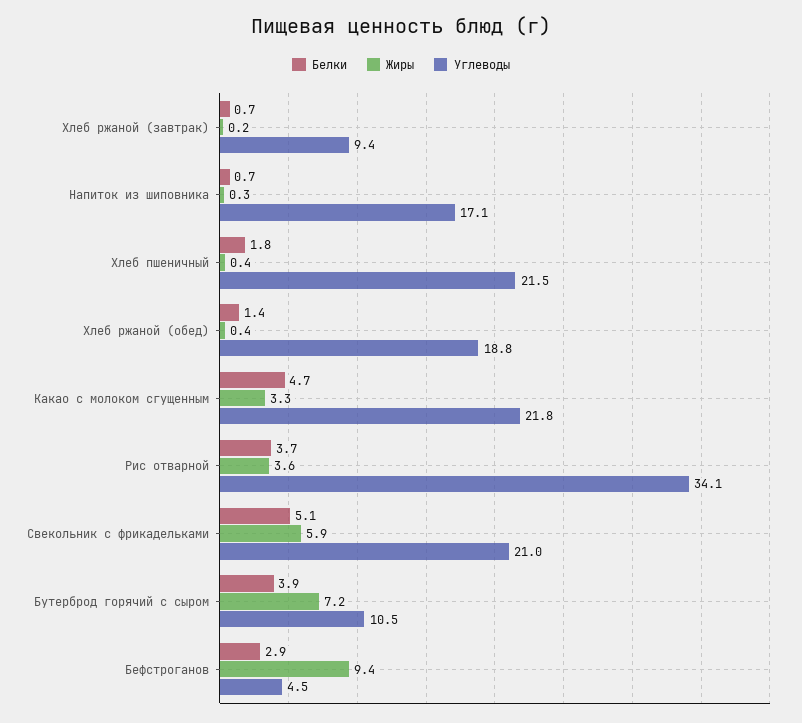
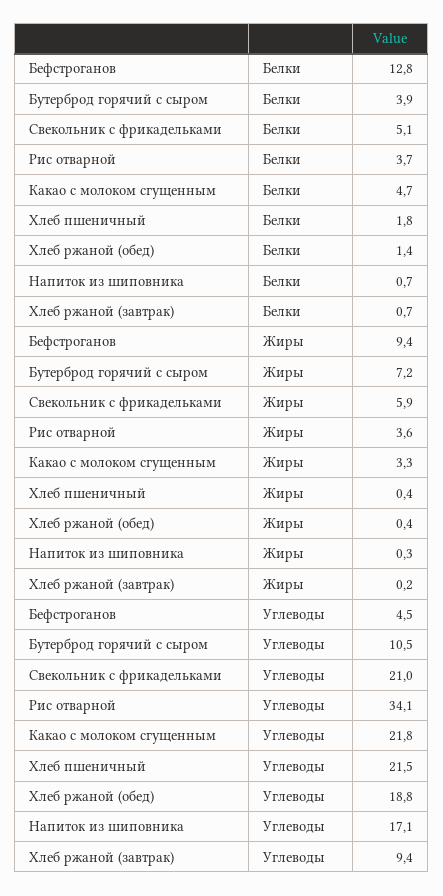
Белки, Бефстроганов: 2.9 -> 12.8

